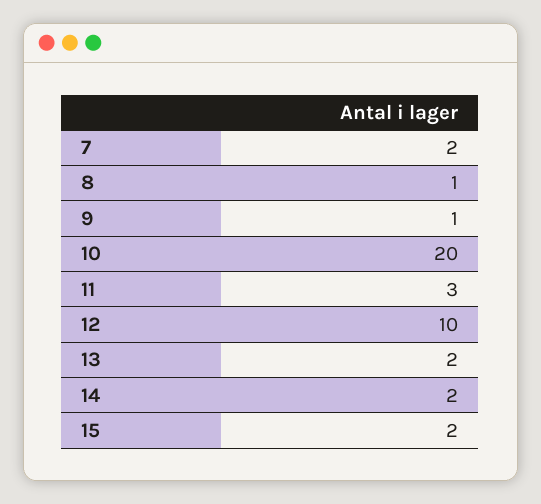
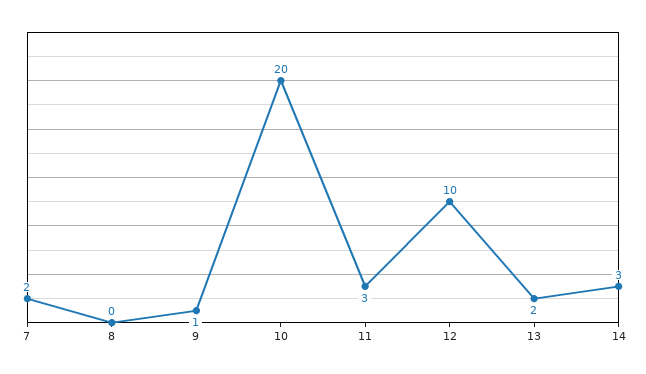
8: 1 -> 0
14: 2 -> 3
15: 2 -> none

